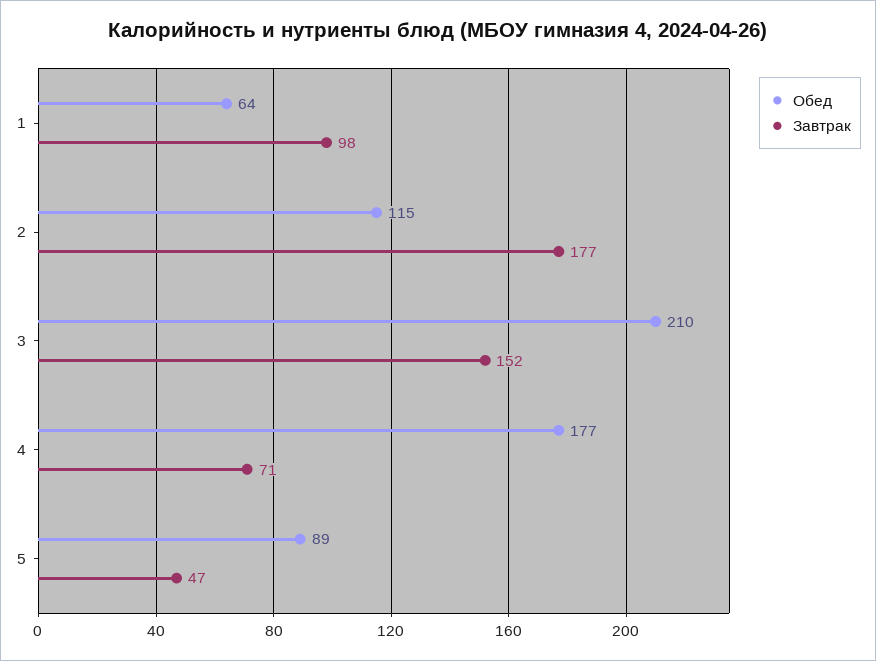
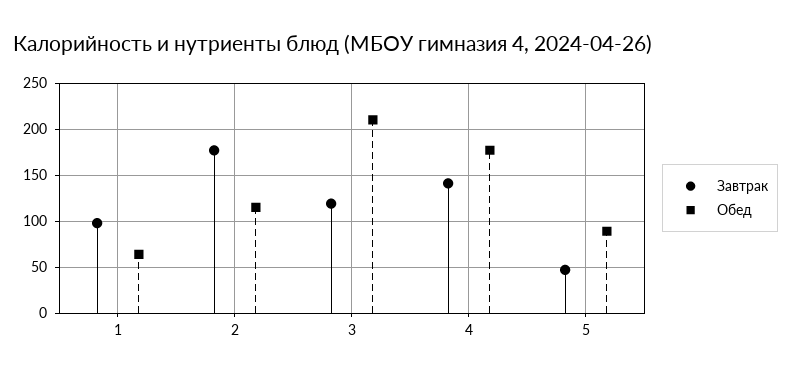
Завтрак, 3: 152 -> 120
Завтрак, 4: 71 -> 140

